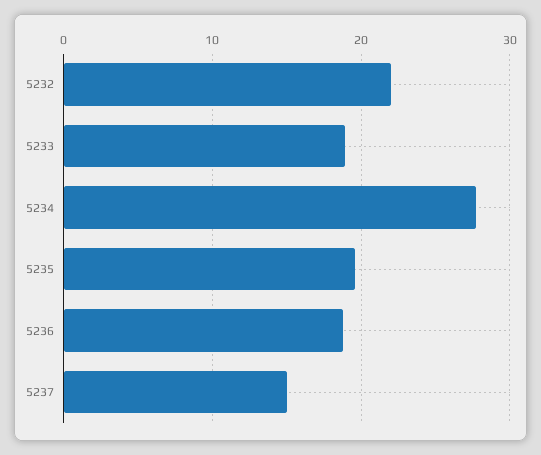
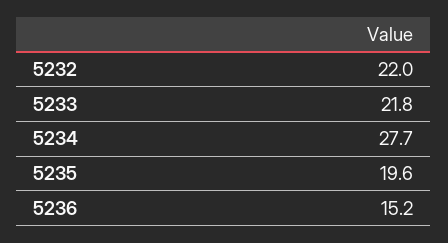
5233: 19 -> 21.8
5236: 19 -> 15.2
5237: 15 -> none

